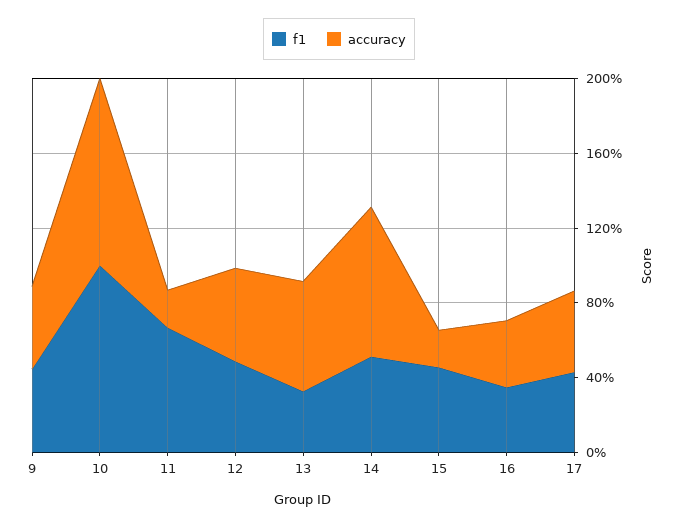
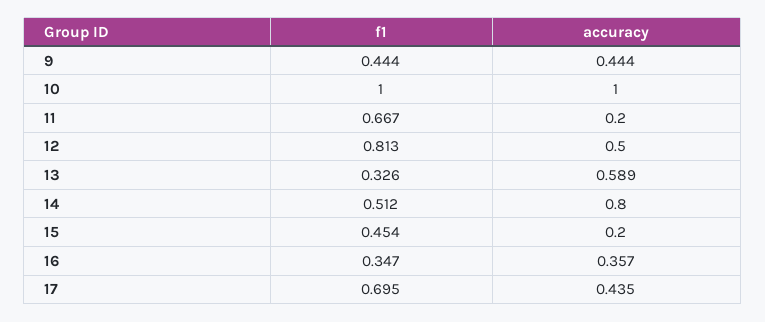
f1, 12: 0.5 -> 0.813
f1, 17: 0.4 -> 0.695

